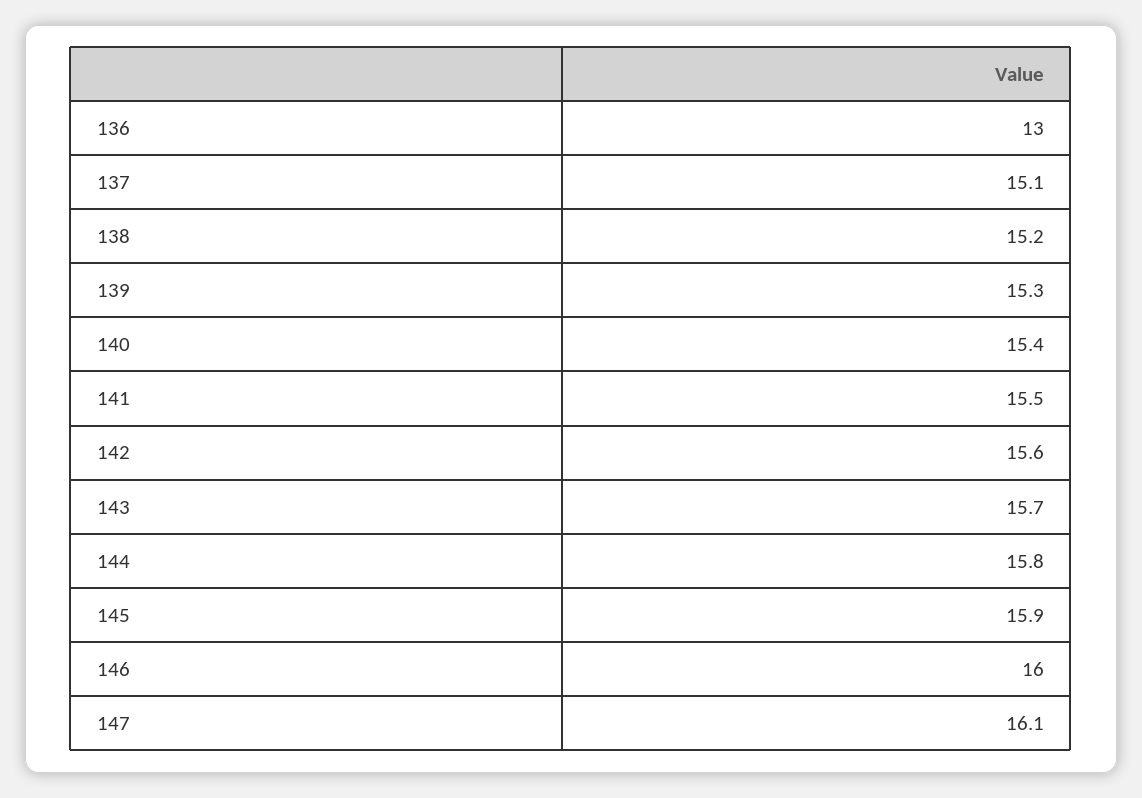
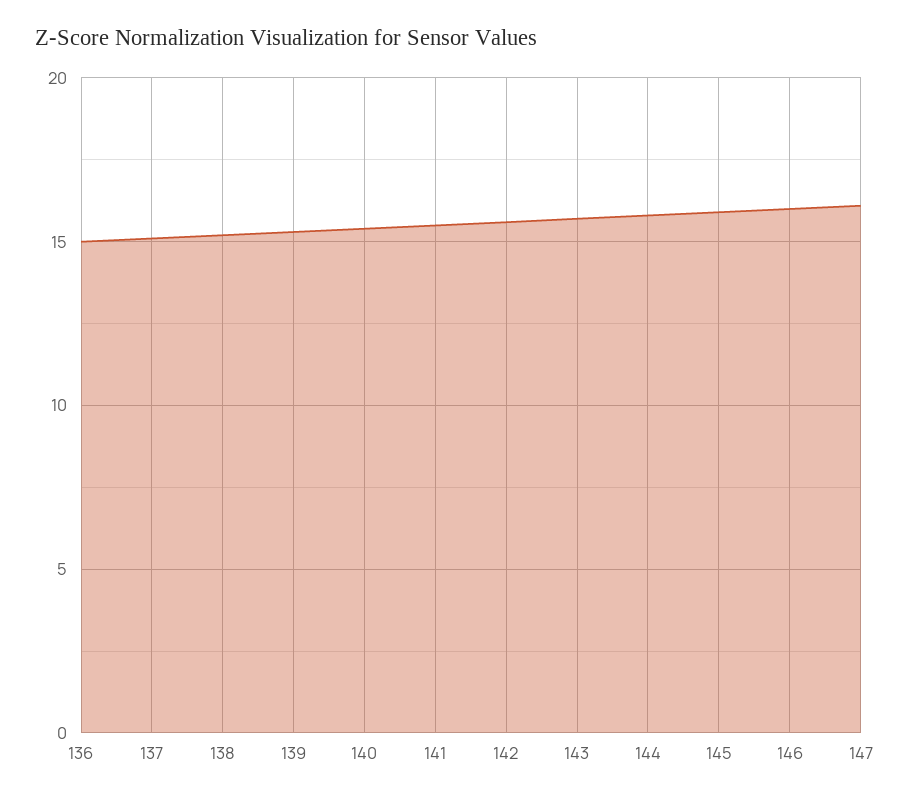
136: 13 -> 15

